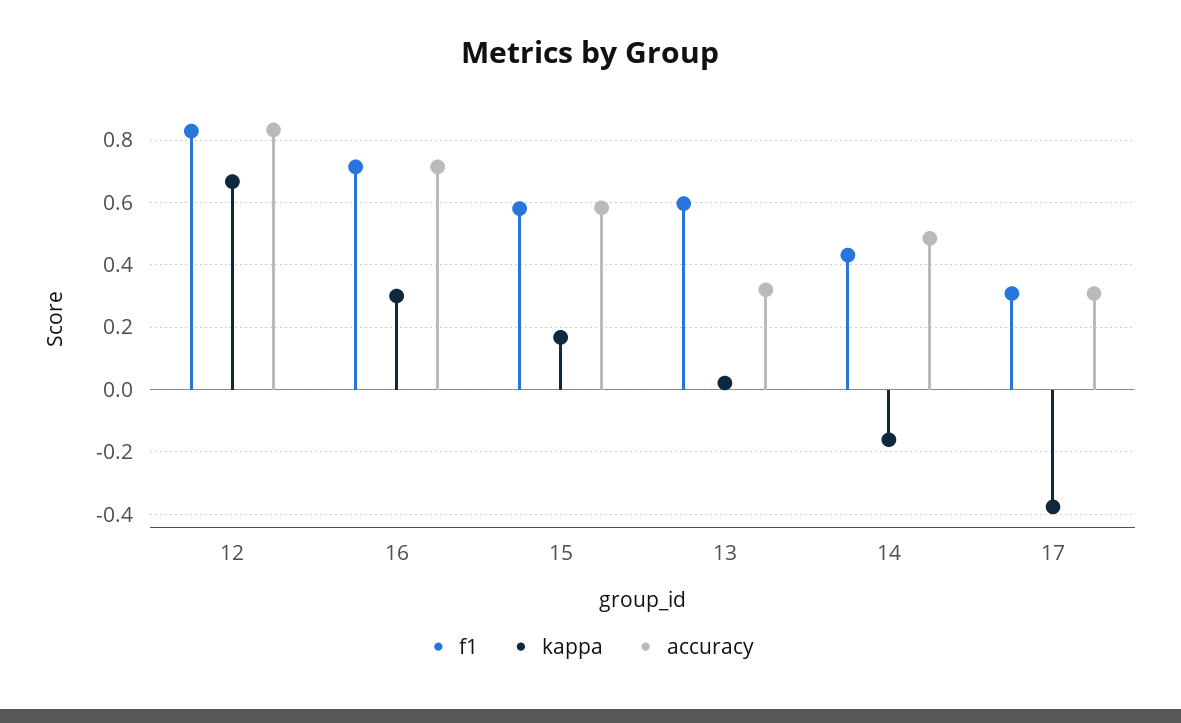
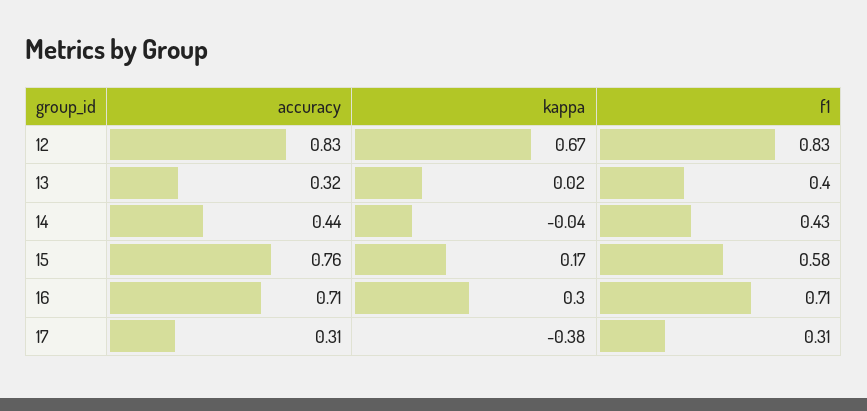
accuracy, 15: 0.58 -> 0.76
f1, 13: 0.6 -> 0.4
kappa, 14: -0.16 -> -0.04
accuracy, 14: 0.48 -> 0.44

